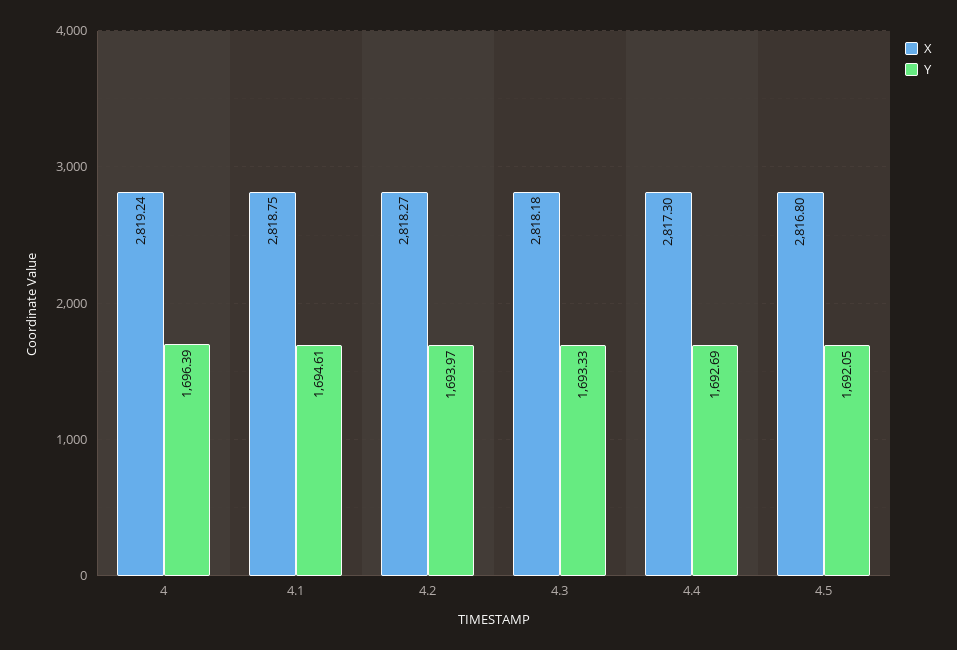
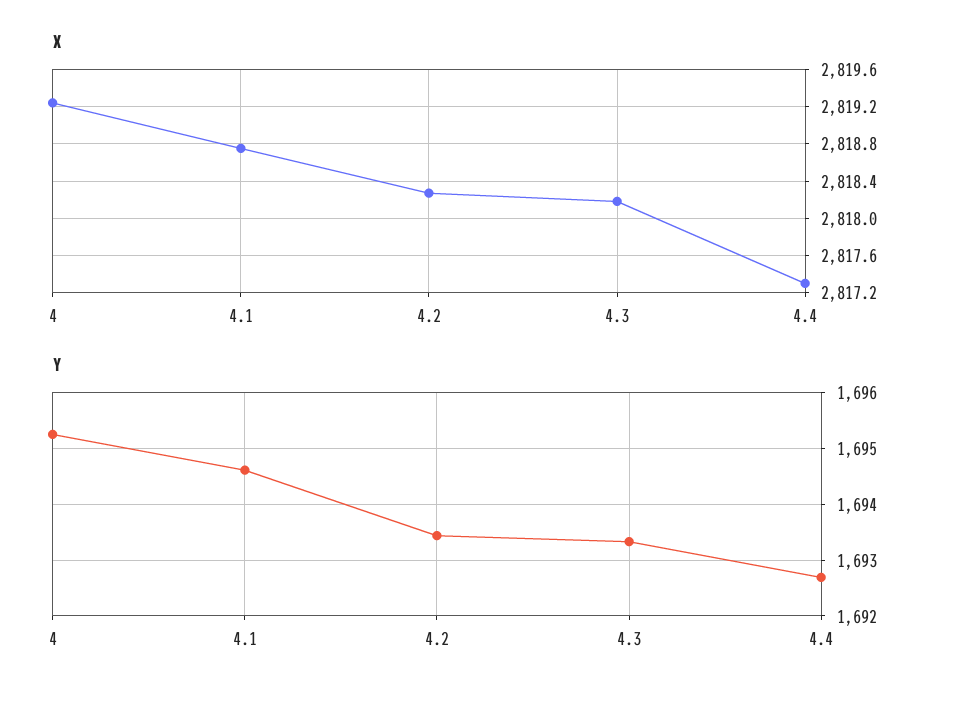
Y, 4: 1696.39 -> 1695.2
Y, 4.2: 1693.97 -> 1693.4
X, 4.5: 2816.8 -> none
Y, 4.5: 1692.05 -> none

